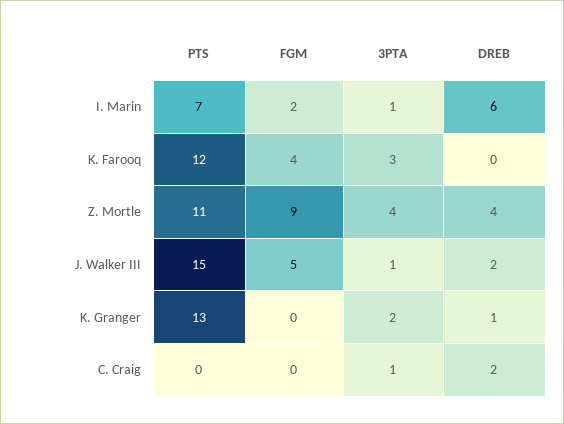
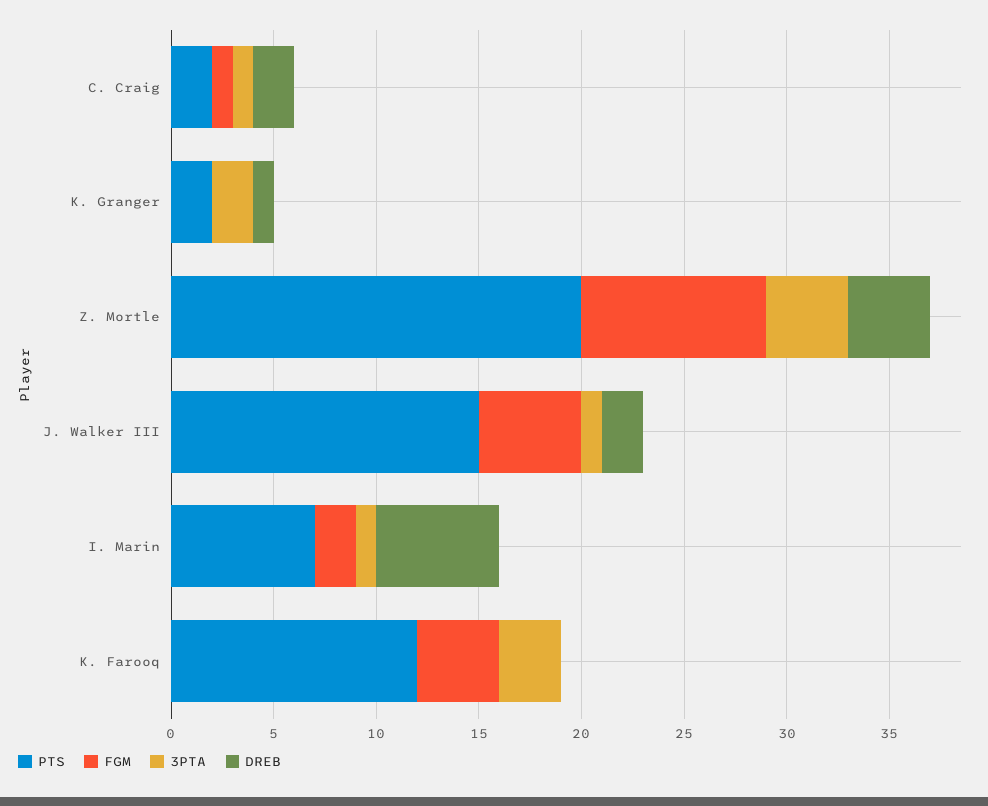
PTS, Z. Mortle: 11 -> 20
PTS, K. Granger: 13 -> 2
PTS, C. Craig: 0 -> 2
FGM, C. Craig: 0 -> 1

